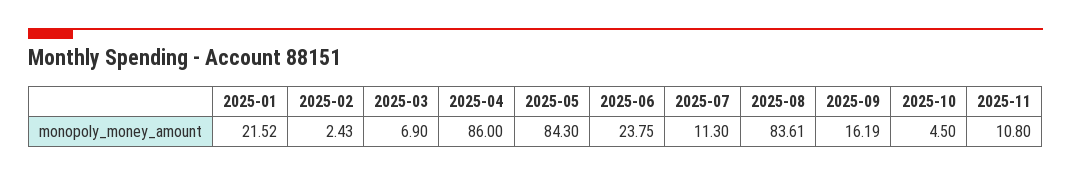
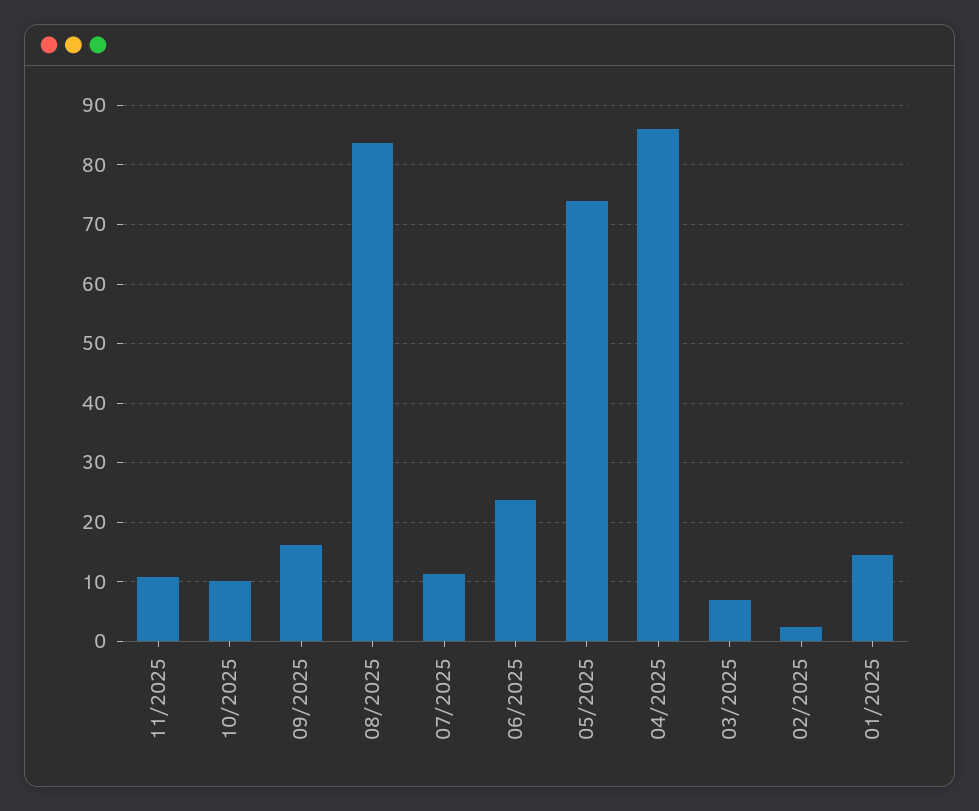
2025-01: 21.52 -> 14
2025-05: 84.3 -> 74
2025-10: 4.5 -> 10

